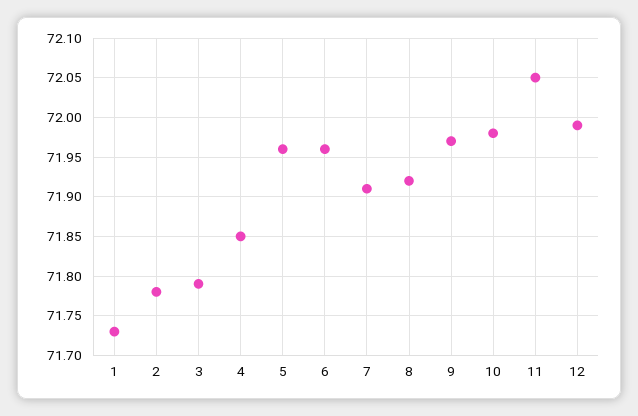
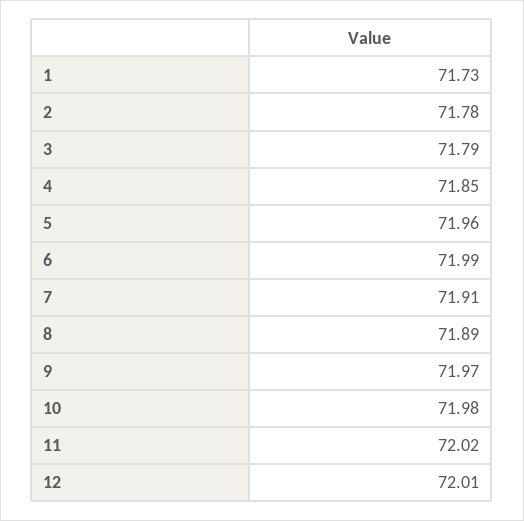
6: 71.96 -> 71.99
8: 71.92 -> 71.89
11: 72.05 -> 72.02
12: 71.99 -> 72.01

